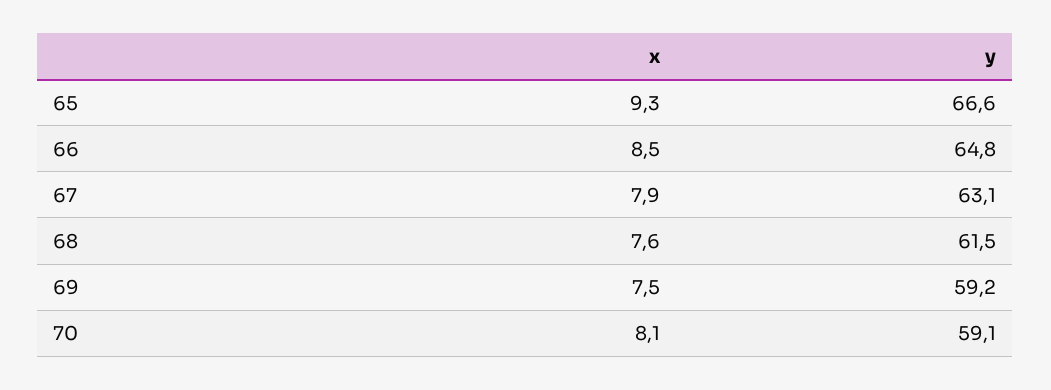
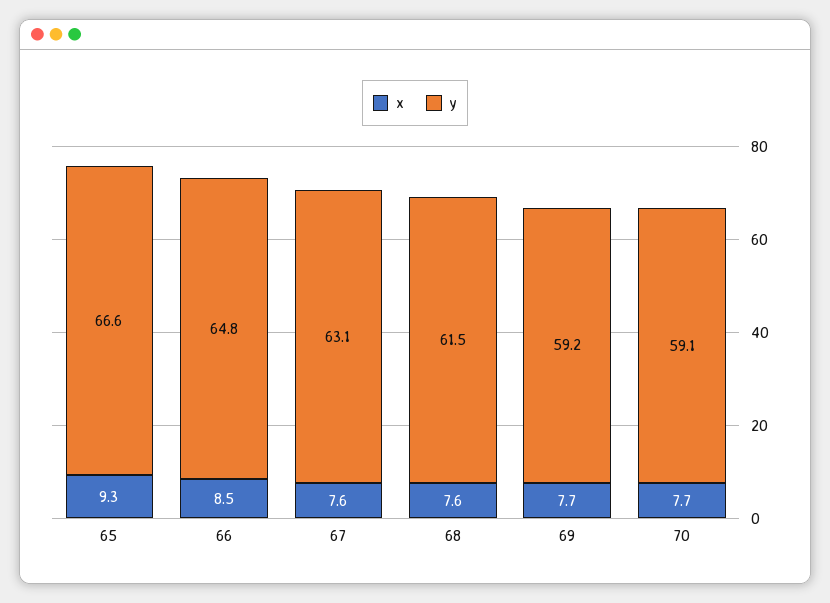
x, 67: 7.9 -> 7.6
x, 69: 7.5 -> 7.7
x, 70: 8.1 -> 7.7

